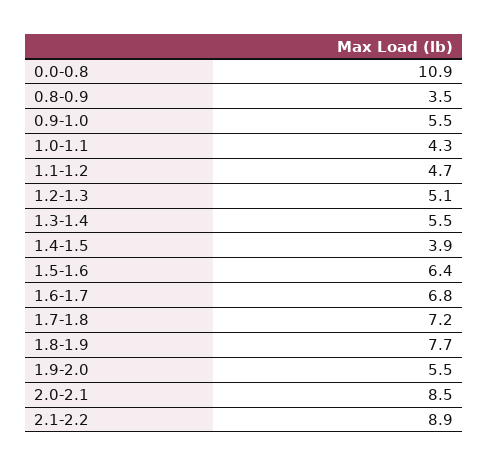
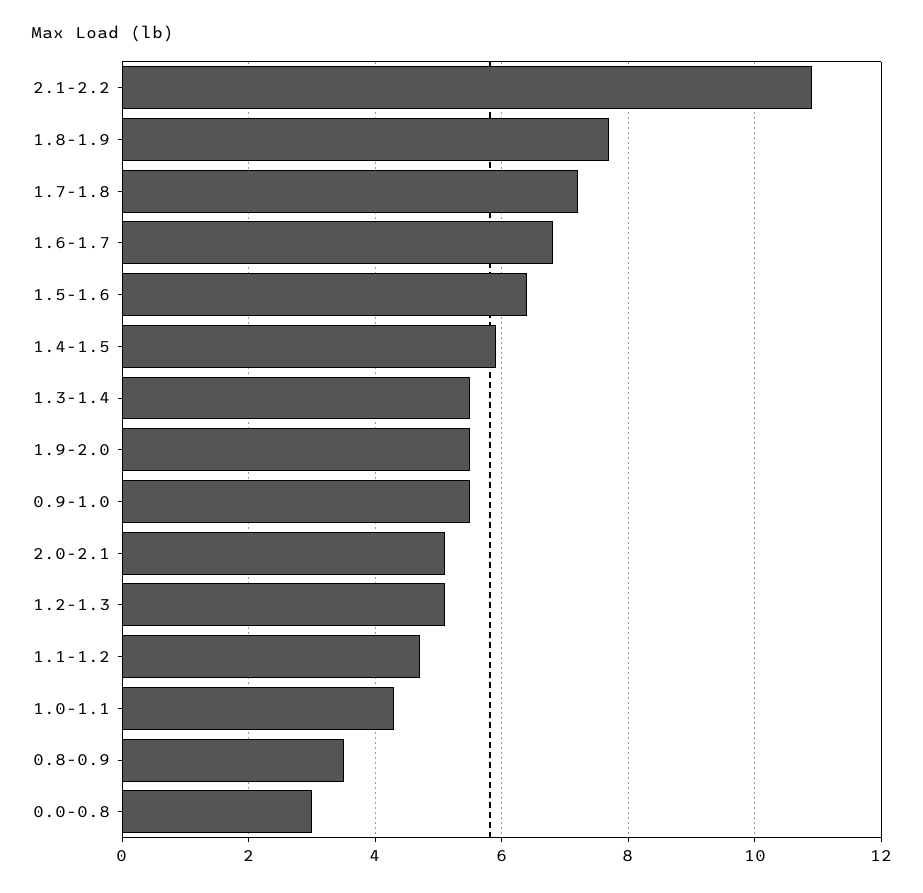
0.0-0.8: 10.9 -> 3
1.4-1.5: 3.9 -> 6
2.0-2.1: 8.5 -> 5
2.1-2.2: 8.9 -> 11

